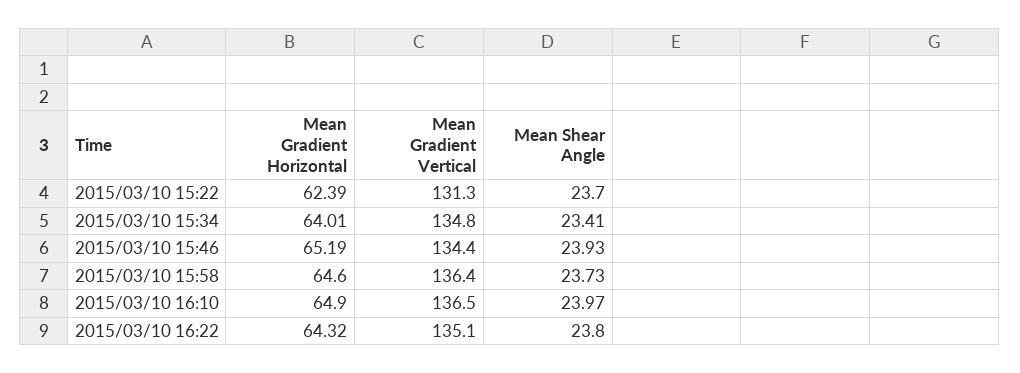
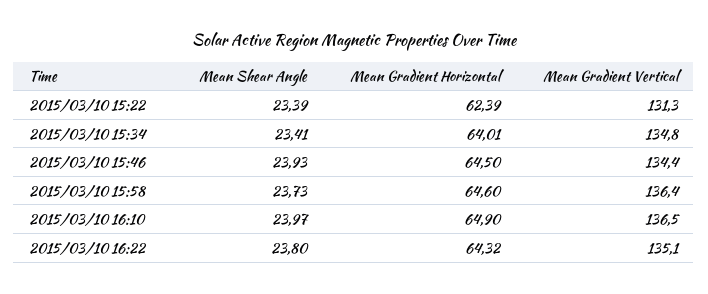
Mean Shear Angle, 2015/03/10 15:22: 23.7 -> 23.39
Mean Gradient Horizontal, 2015/03/10 15:46: 65.19 -> 64.5

